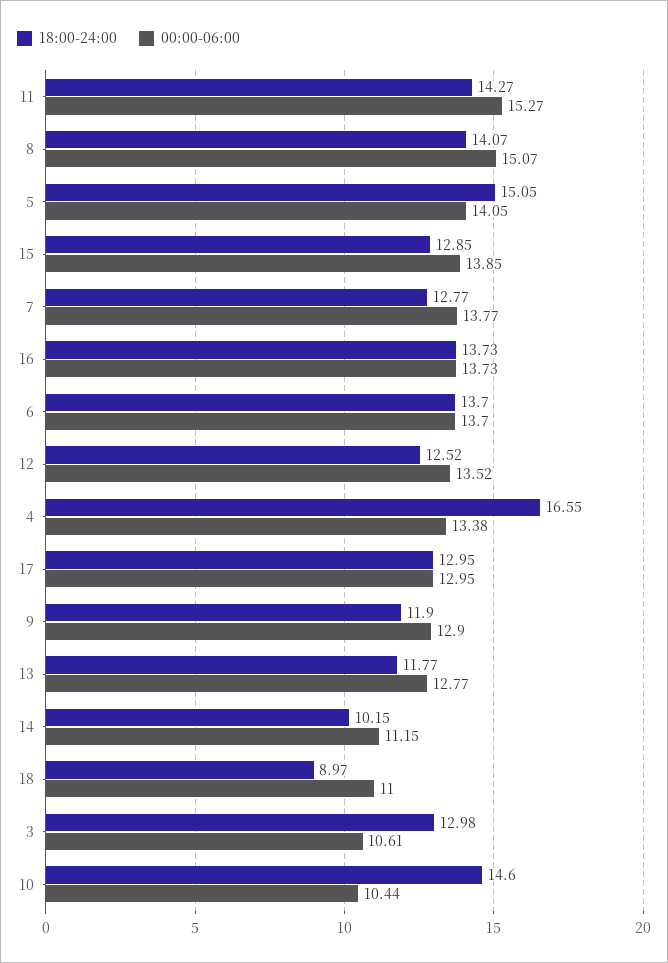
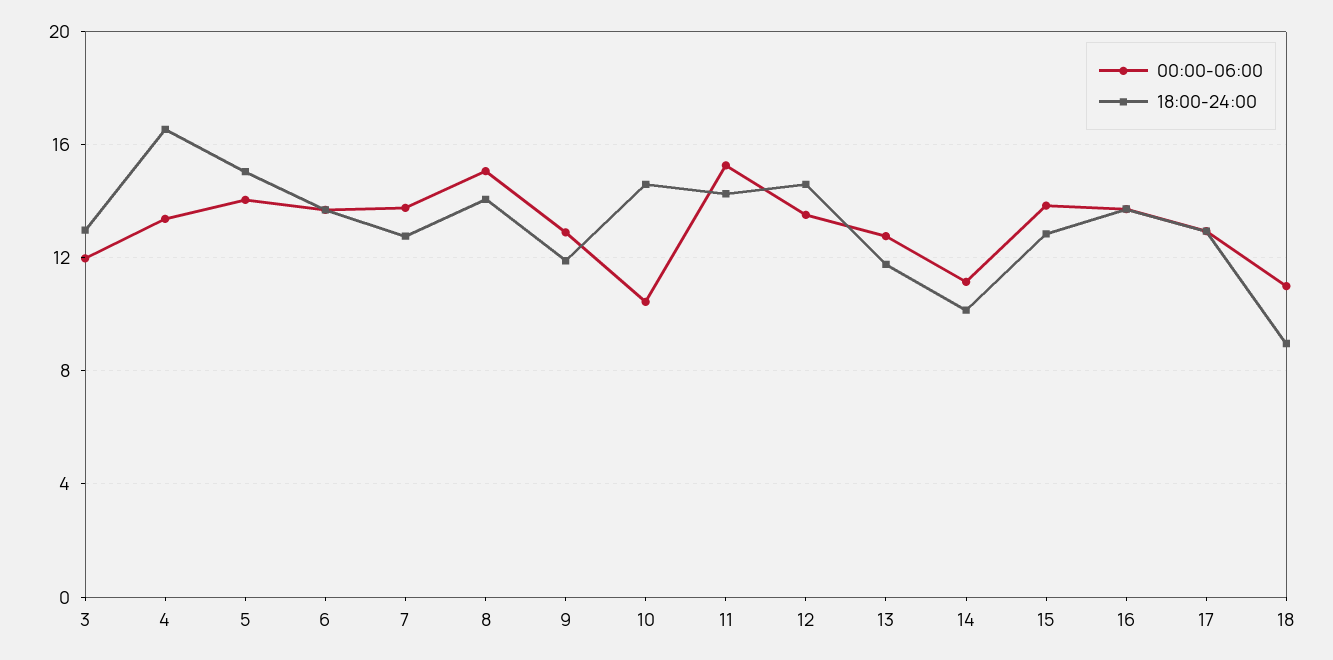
18:00-24:00, 12: 12.52 -> 14.5
00:00-06:00, 3: 10.61 -> 12

